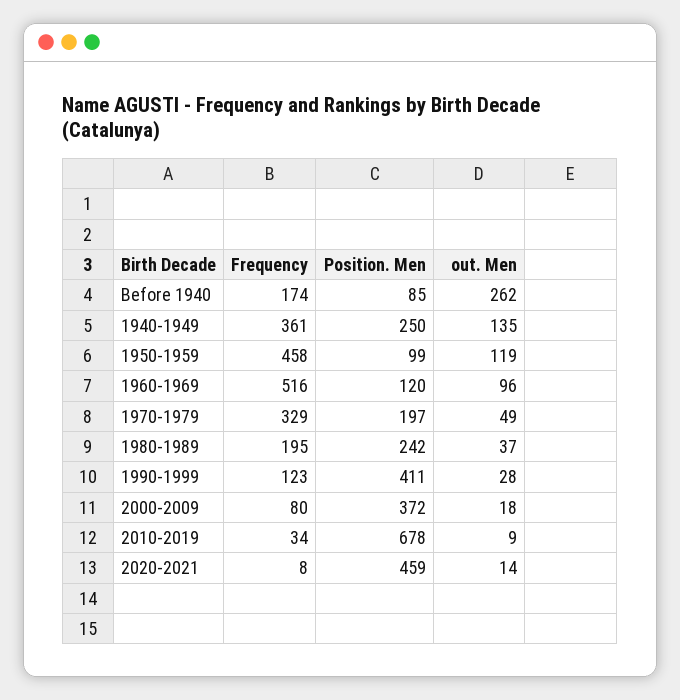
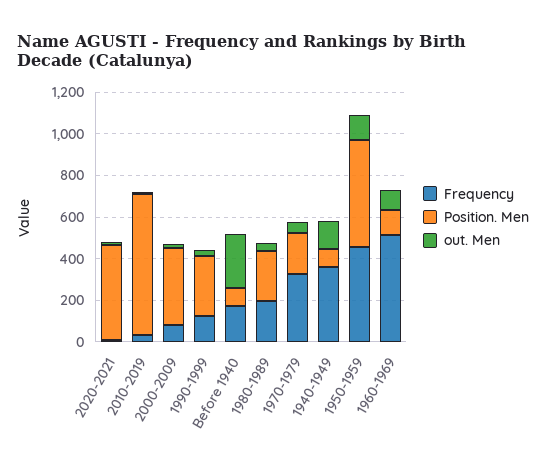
Position. Men, 1940-1949: 250 -> 100
Position. Men, 1950-1959: 99 -> 500
Position. Men, 1990-1999: 411 -> 300

